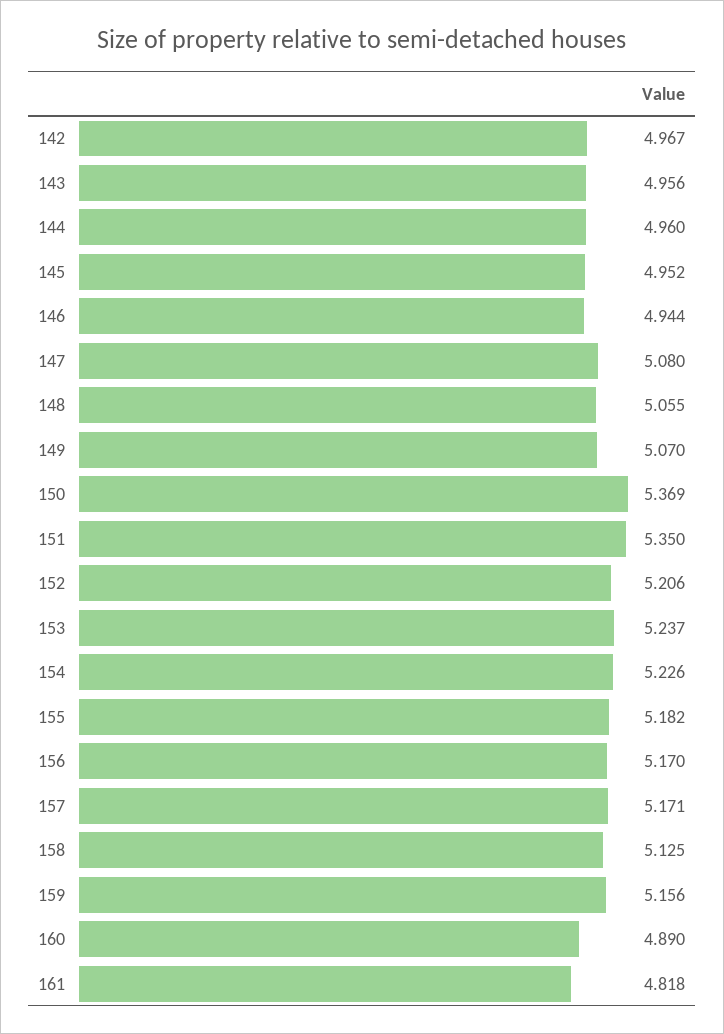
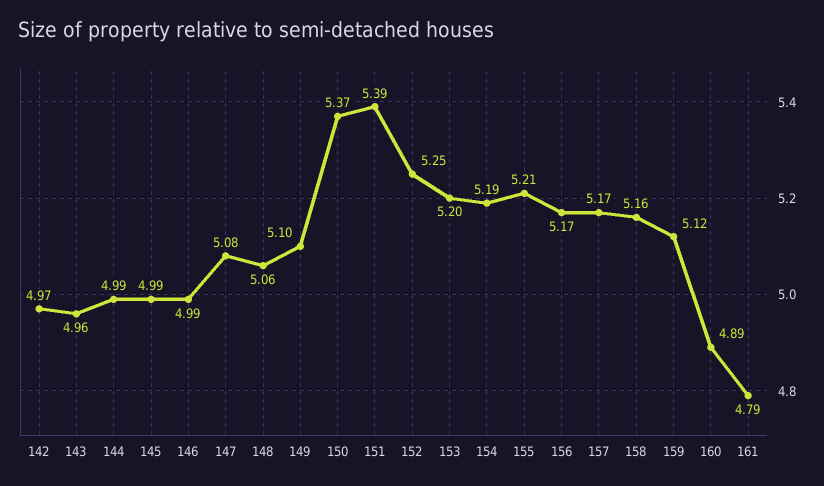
144: 4.96 -> 4.99
145: 4.952 -> 4.99
146: 4.944 -> 4.99
149: 5.07 -> 5.1
151: 5.35 -> 5.39
152: 5.206 -> 5.25
153: 5.237 -> 5.2
154: 5.226 -> 5.19
155: 5.182 -> 5.21
158: 5.125 -> 5.16
159: 5.156 -> 5.12
161: 4.818 -> 4.79

